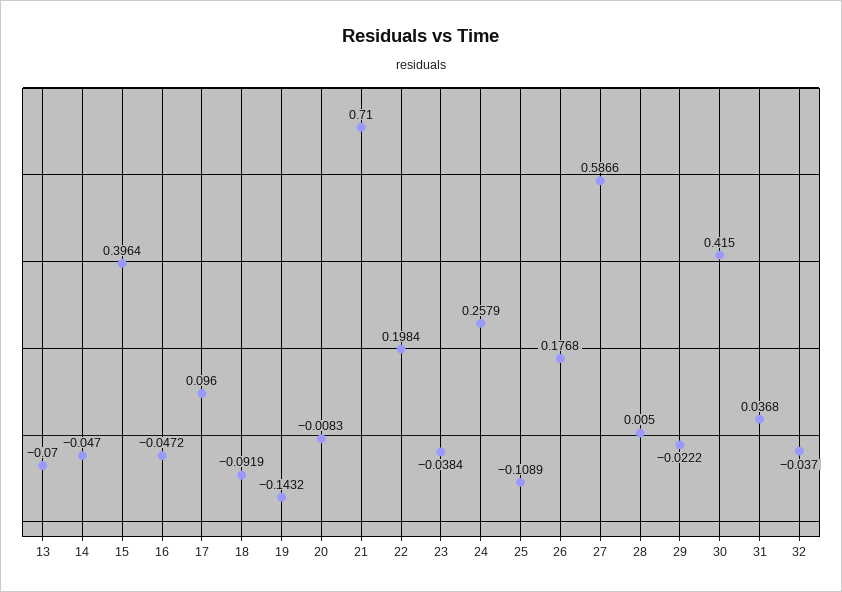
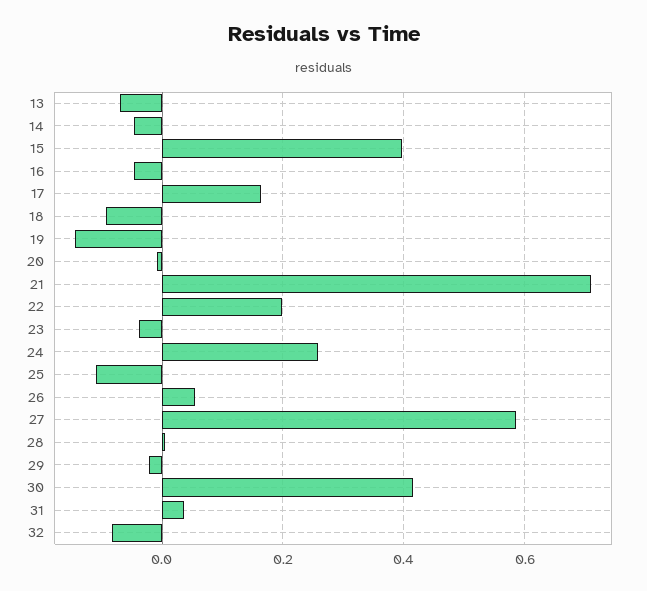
17: 0.096 -> 0.16
26: 0.1768 -> 0.06
32: -0.037 -> -0.08

